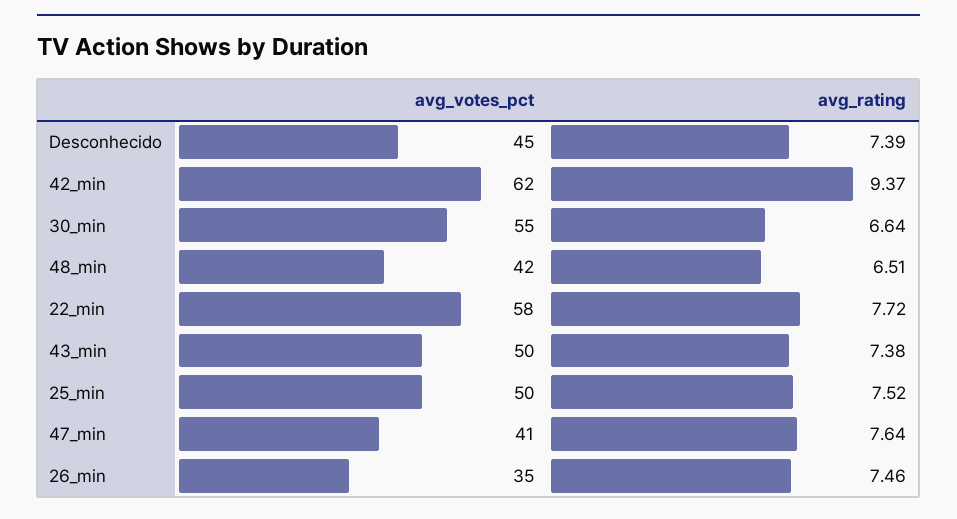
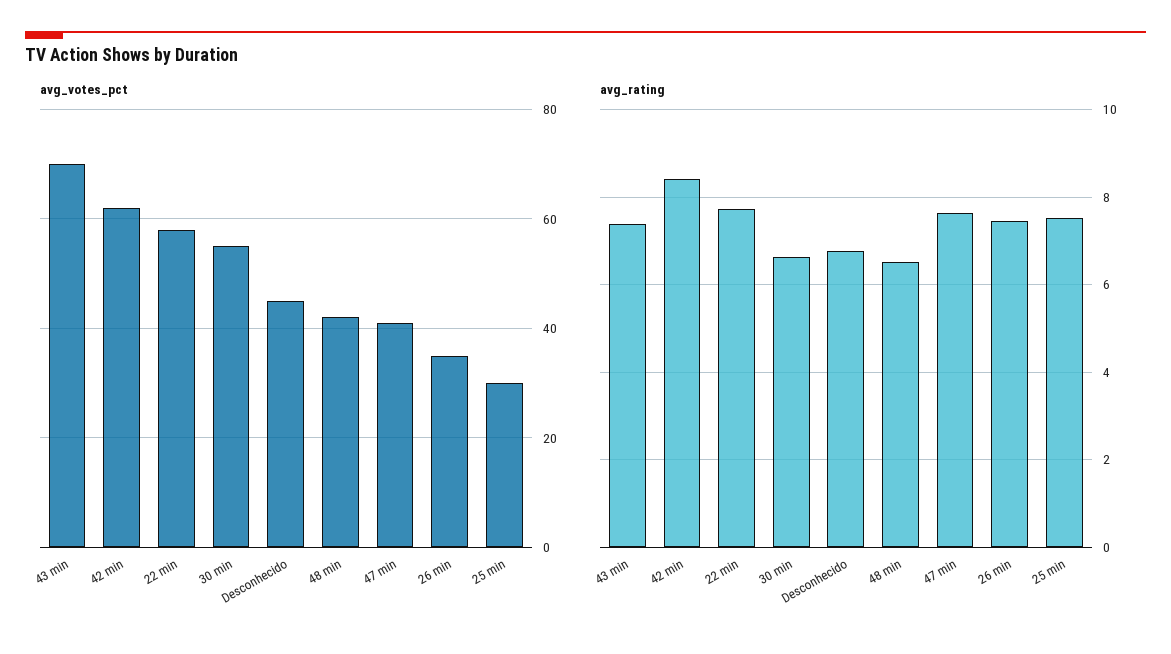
avg_rating, Desconhecido: 7.39 -> 6.8
avg_rating, 42_min: 9.37 -> 8.4
avg_votes_pct, 43_min: 50 -> 70
avg_votes_pct, 25_min: 50 -> 30

